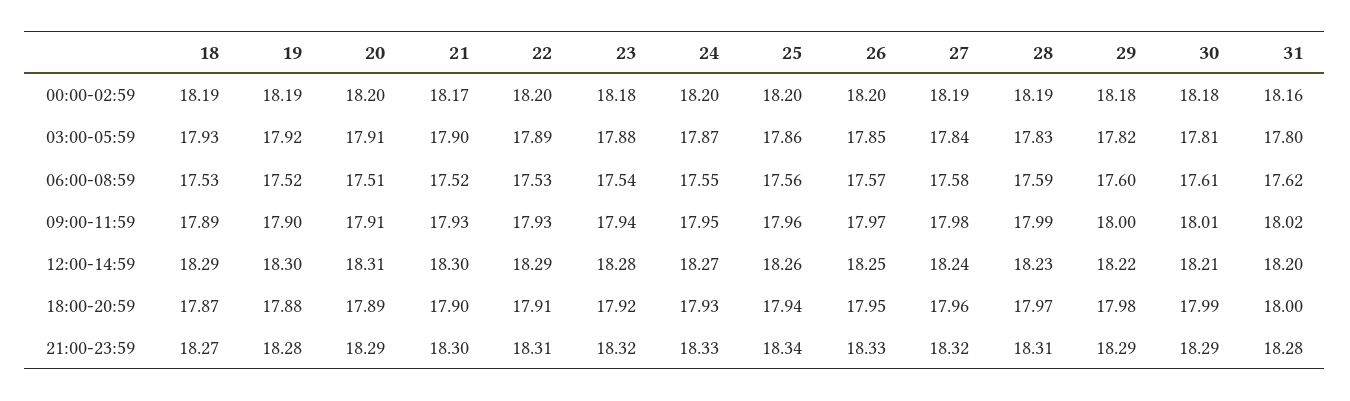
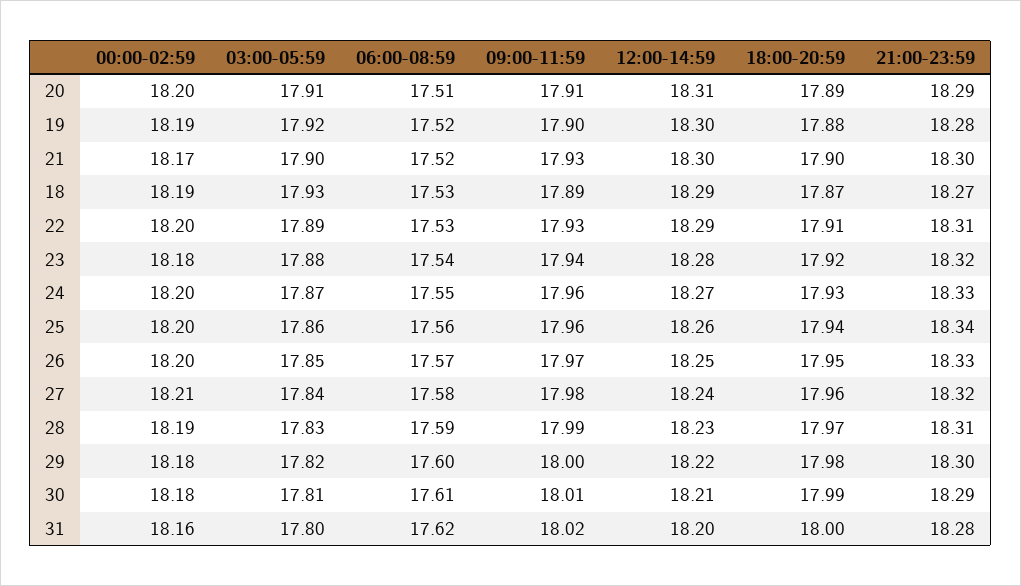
27, 00:00-02:59: 18.19 -> 18.21
24, 09:00-11:59: 17.95 -> 17.96
29, 21:00-23:59: 18.29 -> 18.3

